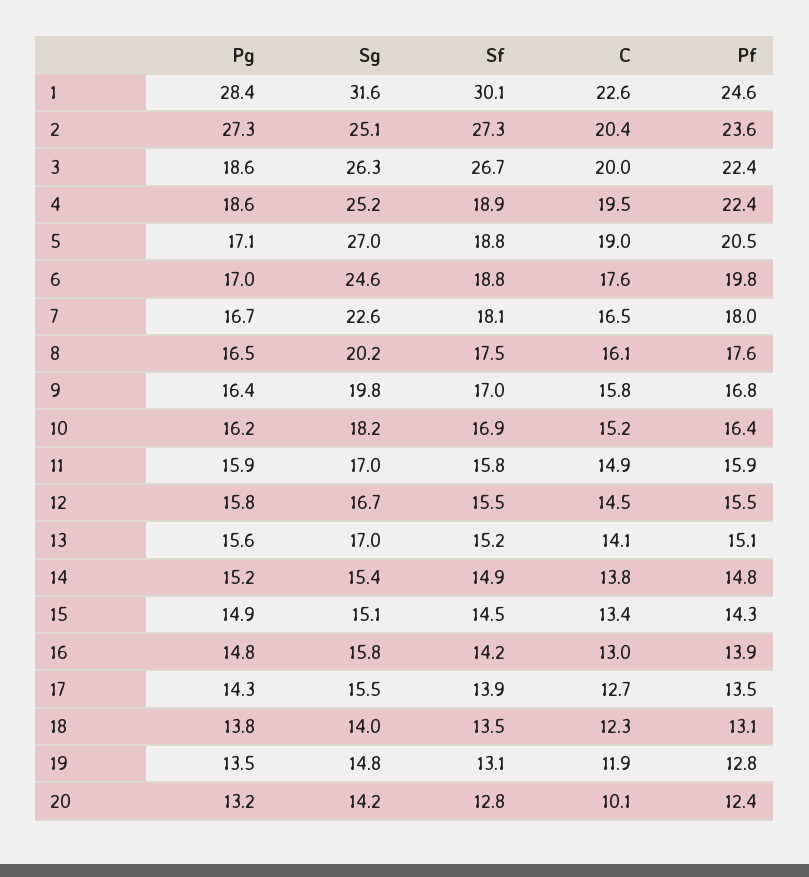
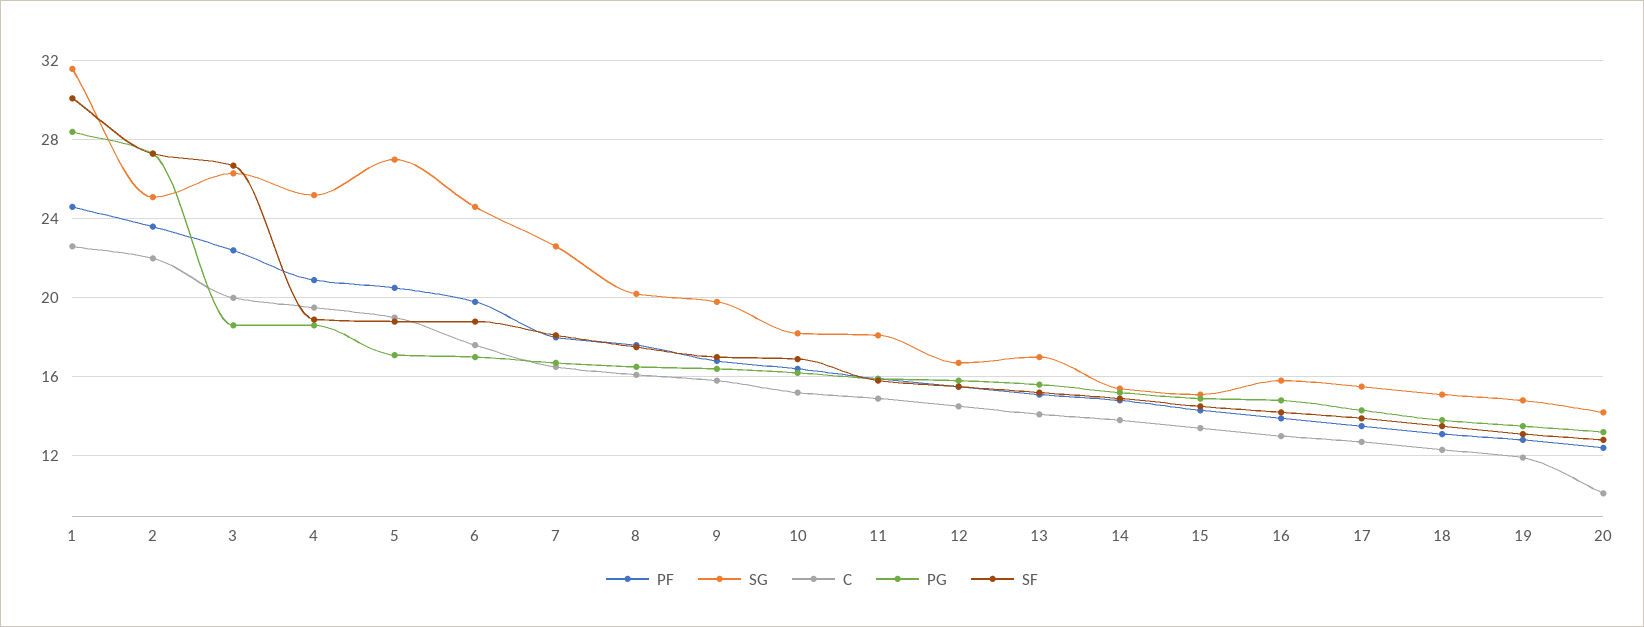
C, 2: 20.4 -> 22
Pf, 4: 22.4 -> 21
Sg, 11: 17 -> 18
Sg, 18: 14 -> 15

